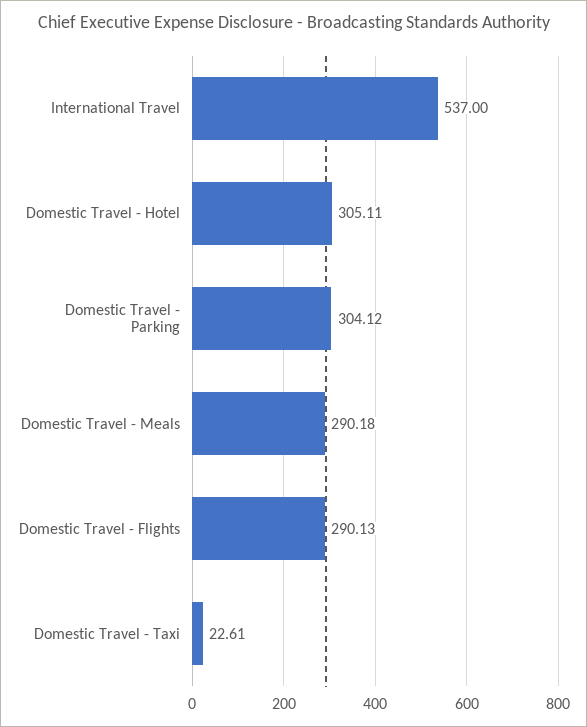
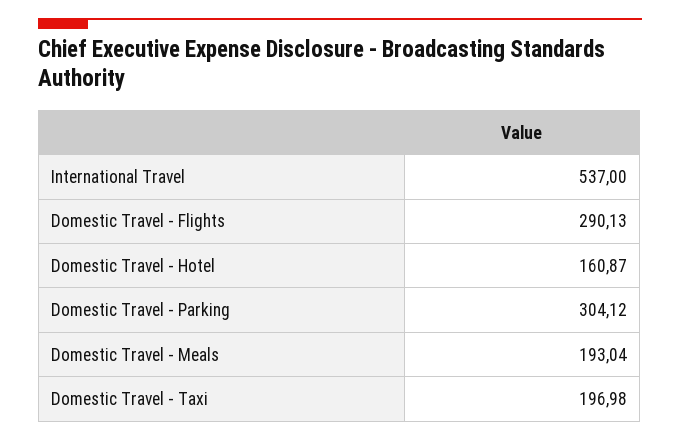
Domestic Travel - Hotel: 305.11 -> 160.87
Domestic Travel - Meals: 290.18 -> 193.04
Domestic Travel - Taxi: 22.61 -> 196.98

